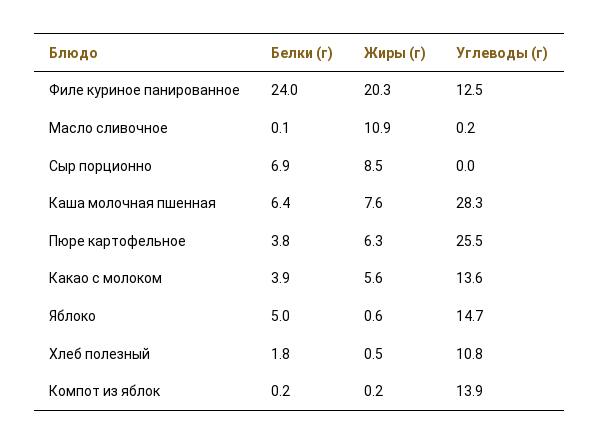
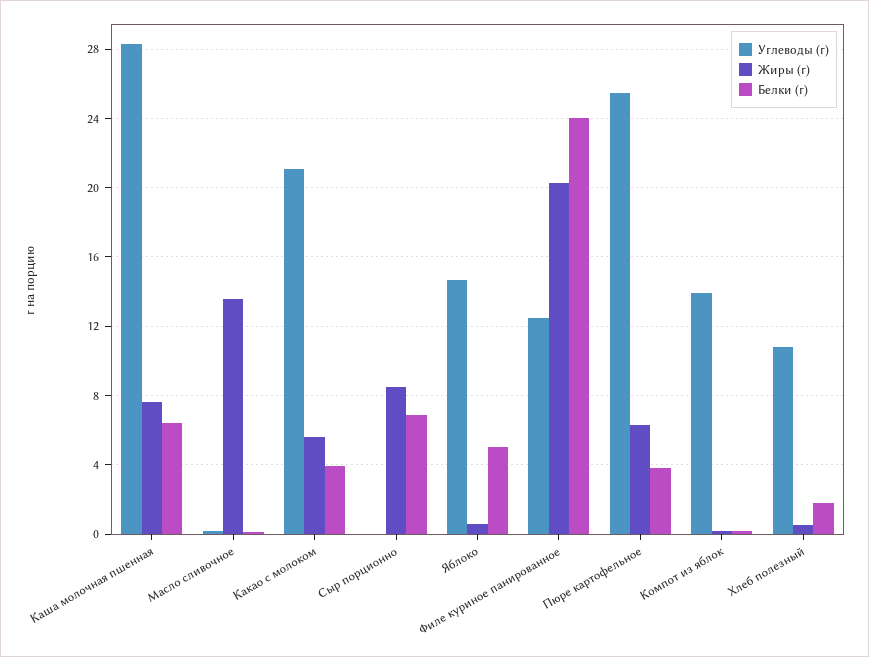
Жиры (г), Масло сливочное: 10.9 -> 13.5
Углеводы (г), Какао с молоком: 13.6 -> 21

